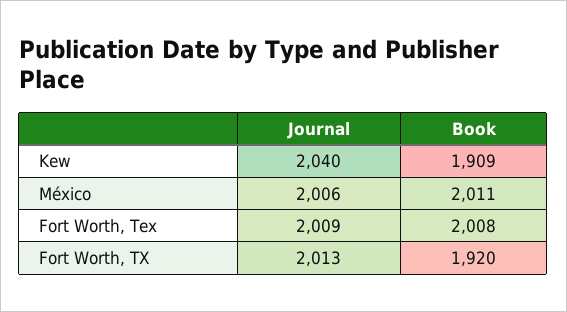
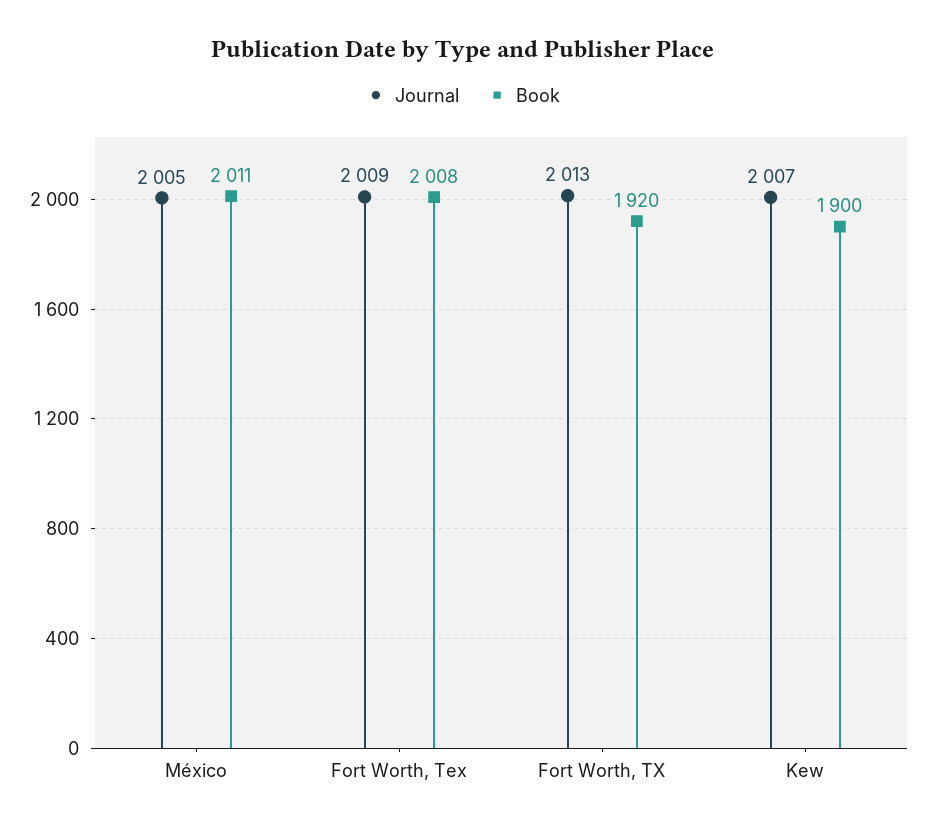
Journal, Kew: 2040 -> 2007
Book, Kew: 1909 -> 1900
Journal, México: 2006 -> 2005

